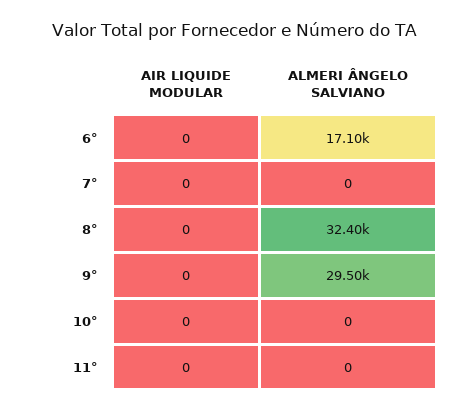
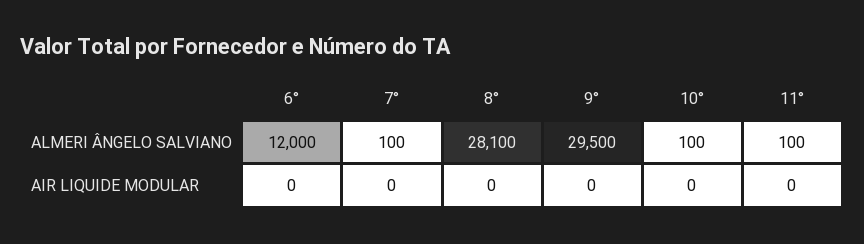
ALMERI ÂNGELO SALVIANO, 6°: 17100 -> 12000
ALMERI ÂNGELO SALVIANO, 7°: 0 -> 100
ALMERI ÂNGELO SALVIANO, 8°: 32400 -> 28100
ALMERI ÂNGELO SALVIANO, 10°: 0 -> 100
ALMERI ÂNGELO SALVIANO, 11°: 0 -> 100

